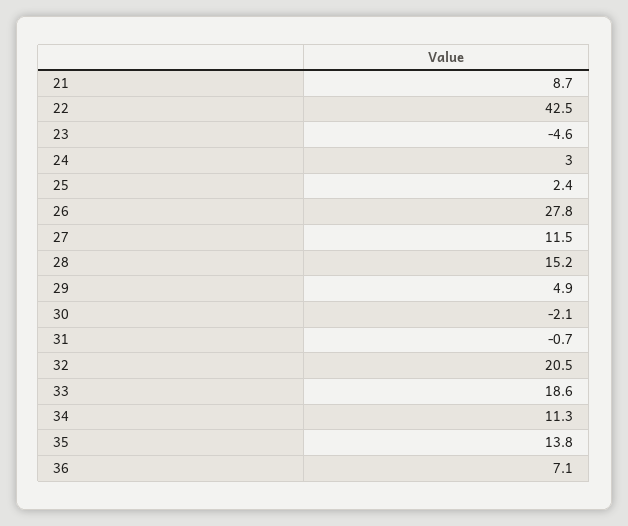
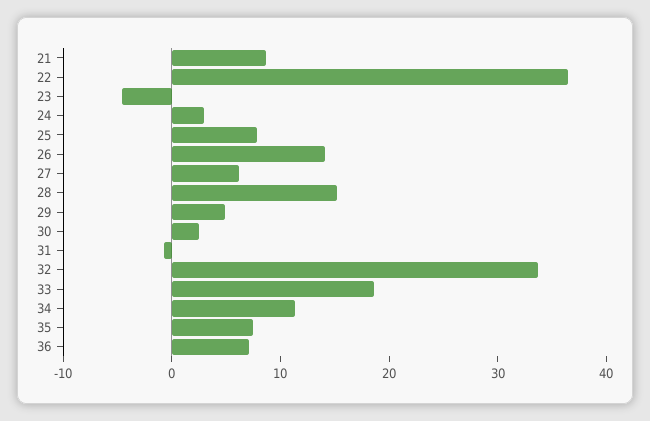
22: 42.5 -> 36
25: 2.4 -> 8
26: 27.8 -> 14
27: 11.5 -> 6
30: -2.1 -> 2
32: 20.5 -> 34
35: 13.8 -> 8

